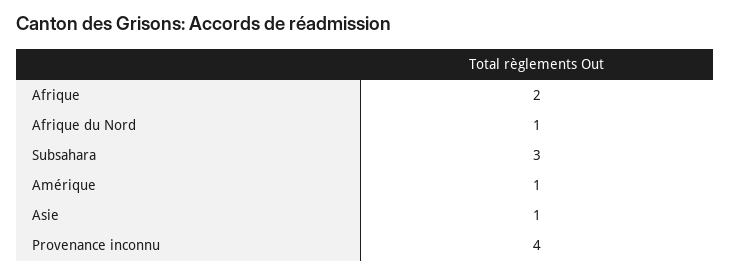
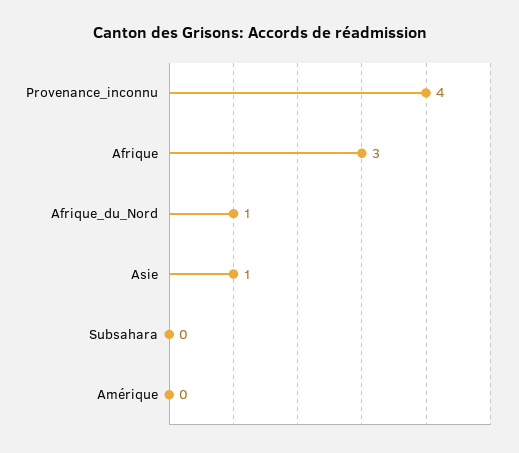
Afrique: 2 -> 3
Subsahara: 3 -> 0
Amérique: 1 -> 0

